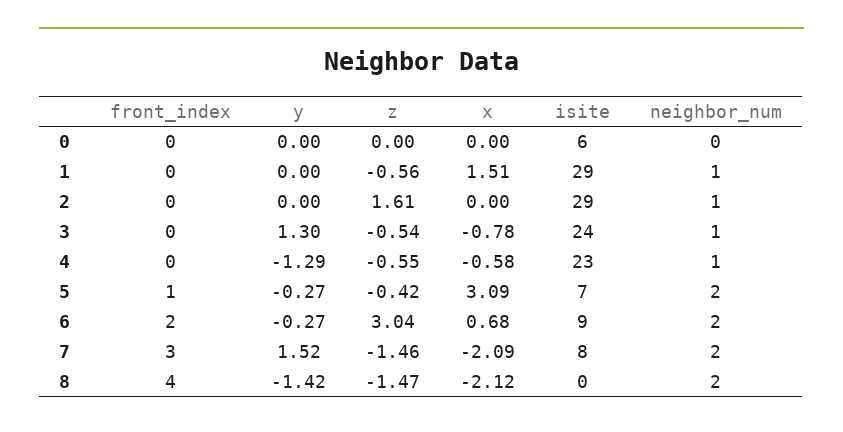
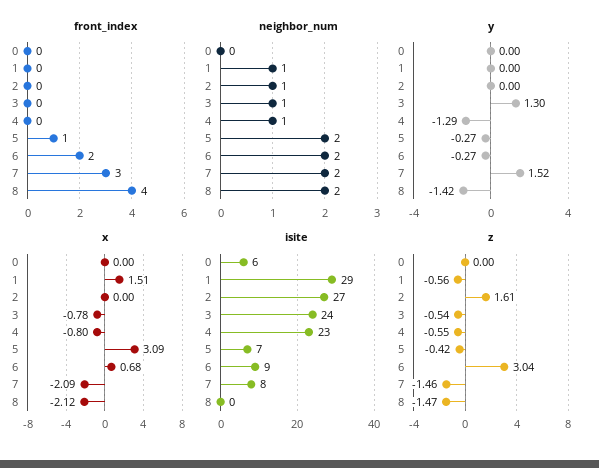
isite, 2: 29 -> 27
x, 4: -0.58 -> -0.8

